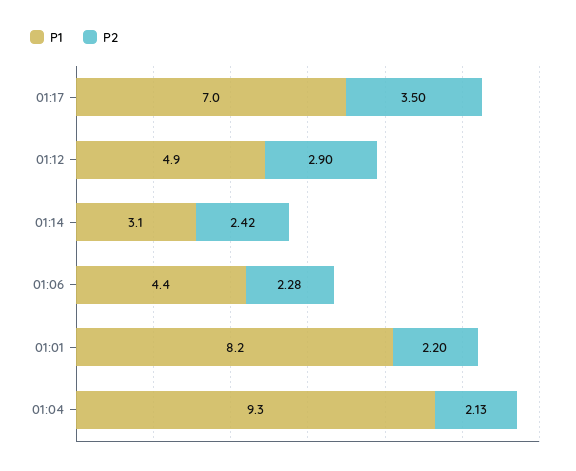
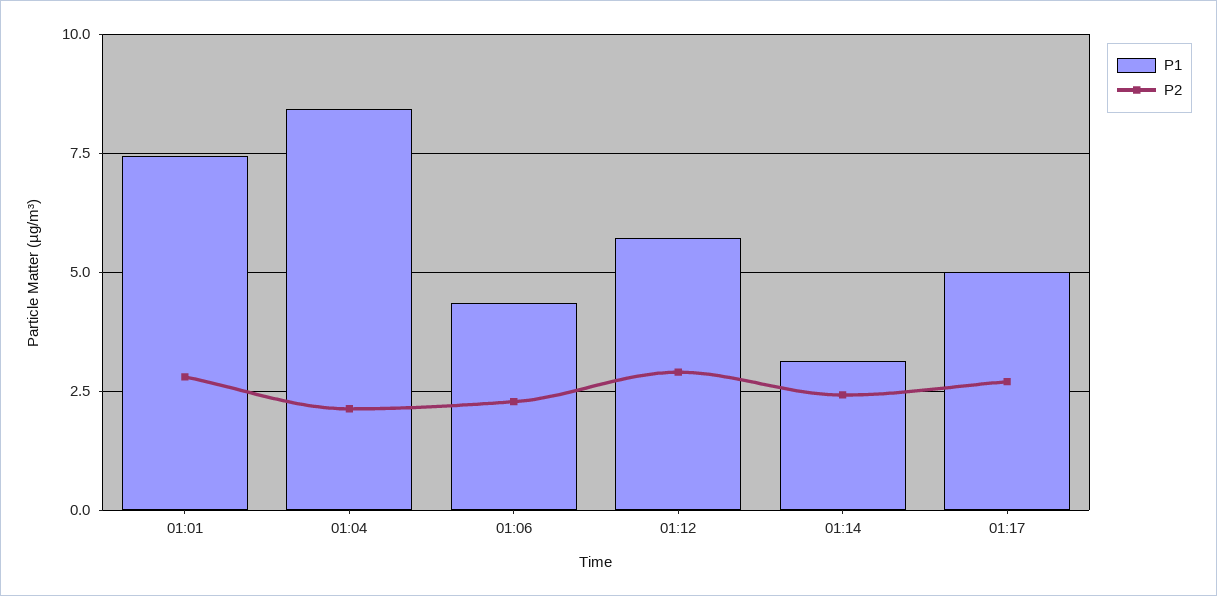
P1, 01:17: 7 -> 5
P2, 01:17: 3.5 -> 2.75
P1, 01:12: 4.9 -> 5.75
P1, 01:01: 8.2 -> 7.5
P2, 01:01: 2.2 -> 2.75
P1, 01:04: 9.3 -> 8.5

